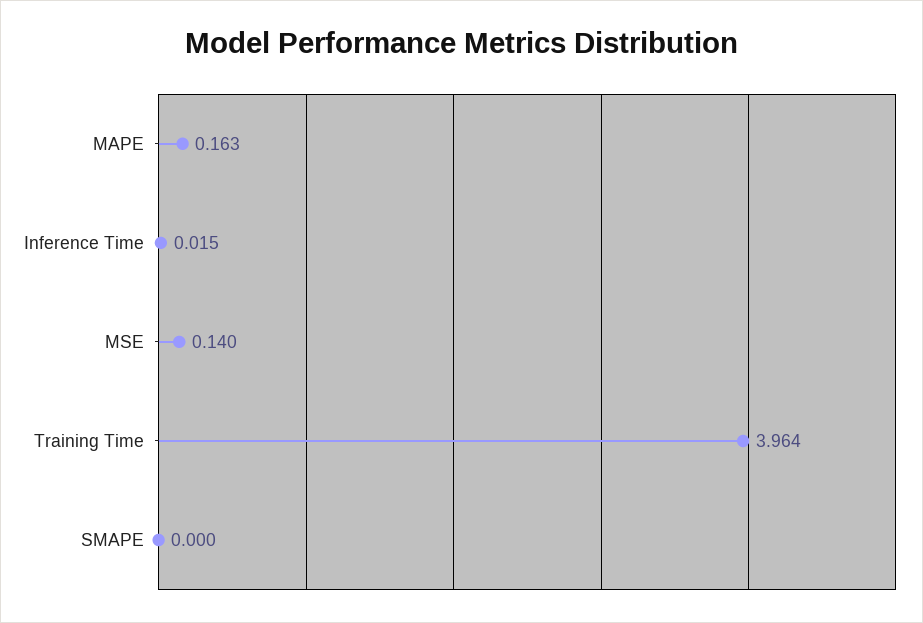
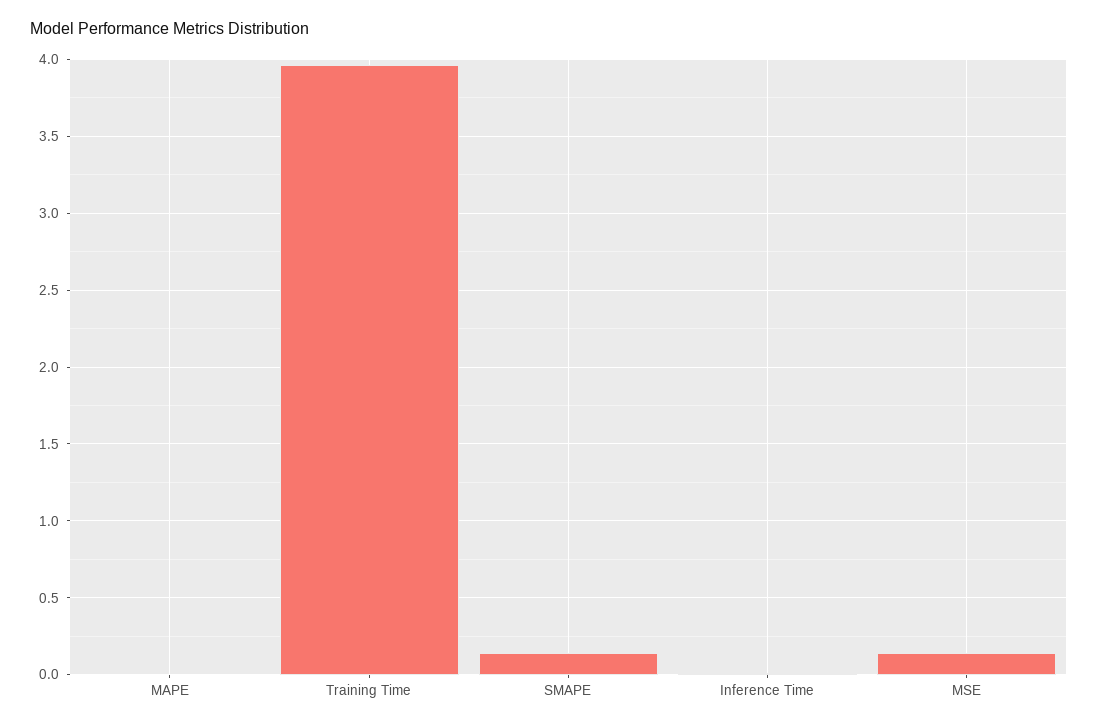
MAPE: 0.163 -> 0
SMAPE: 0 -> 0.15

